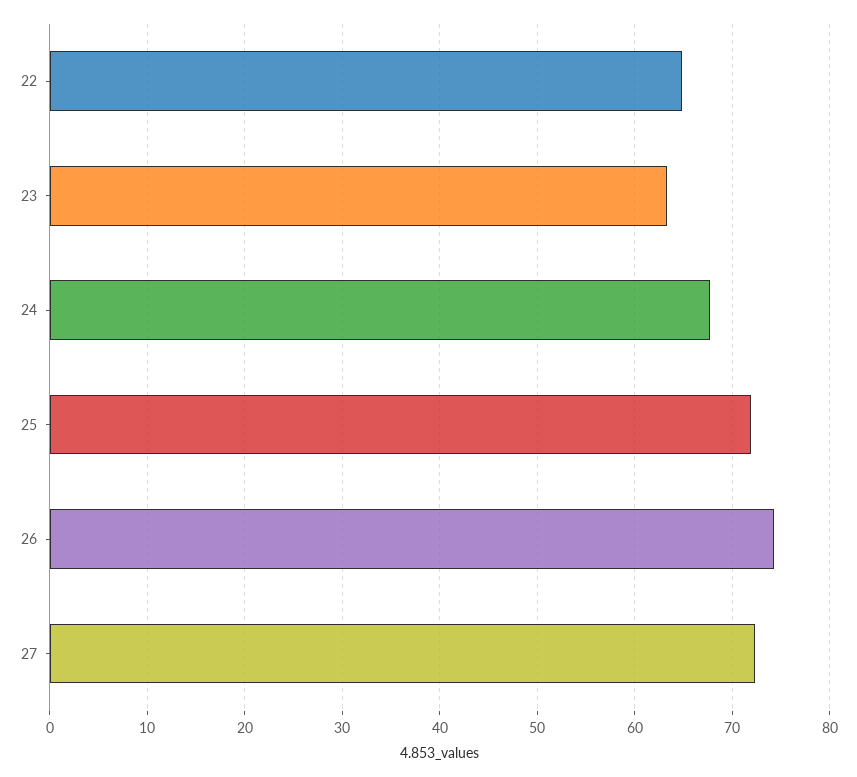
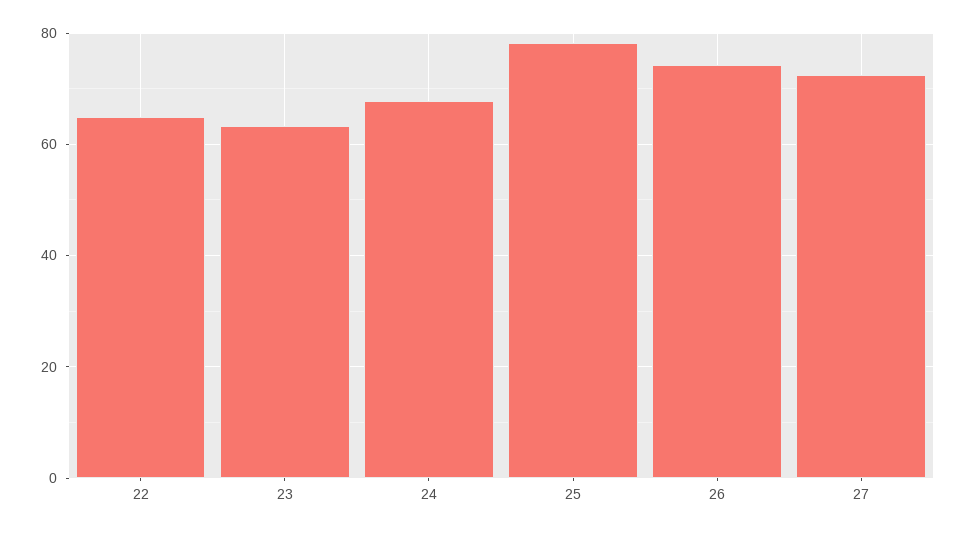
25: 72 -> 78

